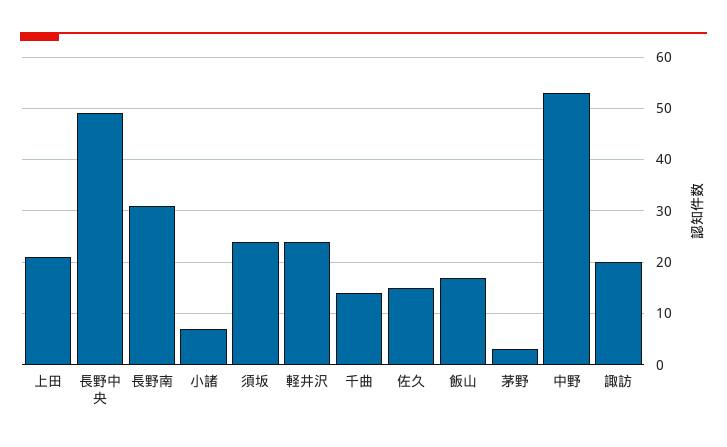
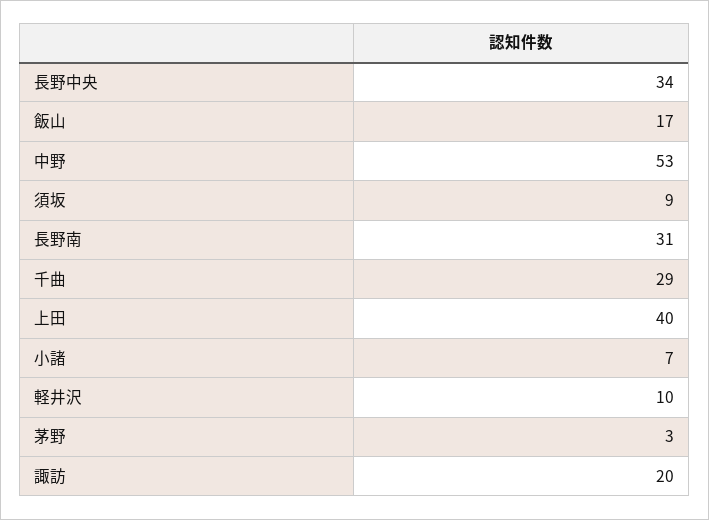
上田: 20 -> 40
長野中央: 50 -> 34
須坂: 25 -> 9
軽井沢: 25 -> 10
千曲: 15 -> 29
佐久: 15 -> none

